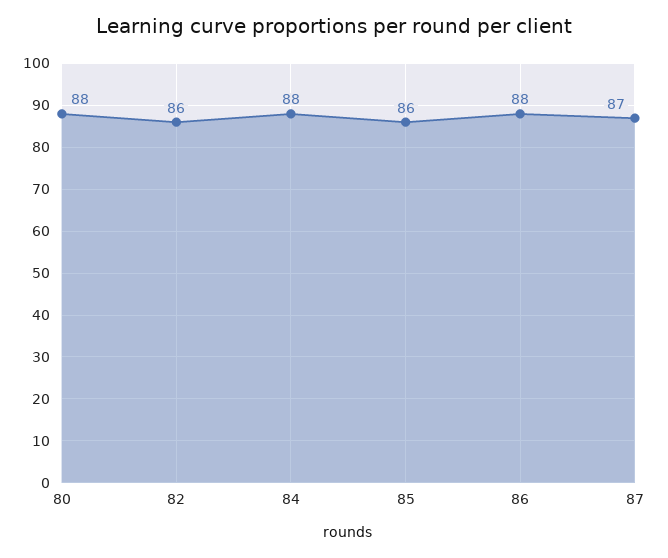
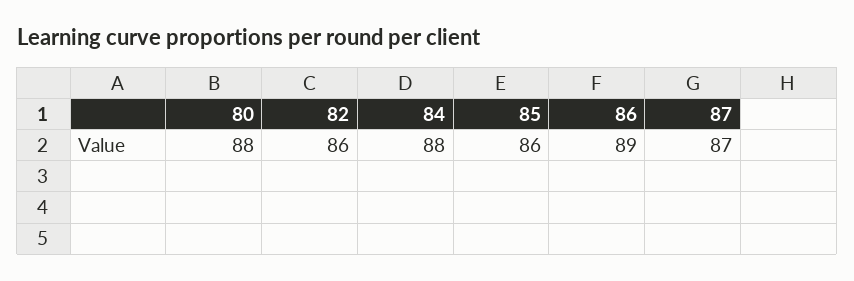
86: 88 -> 89

